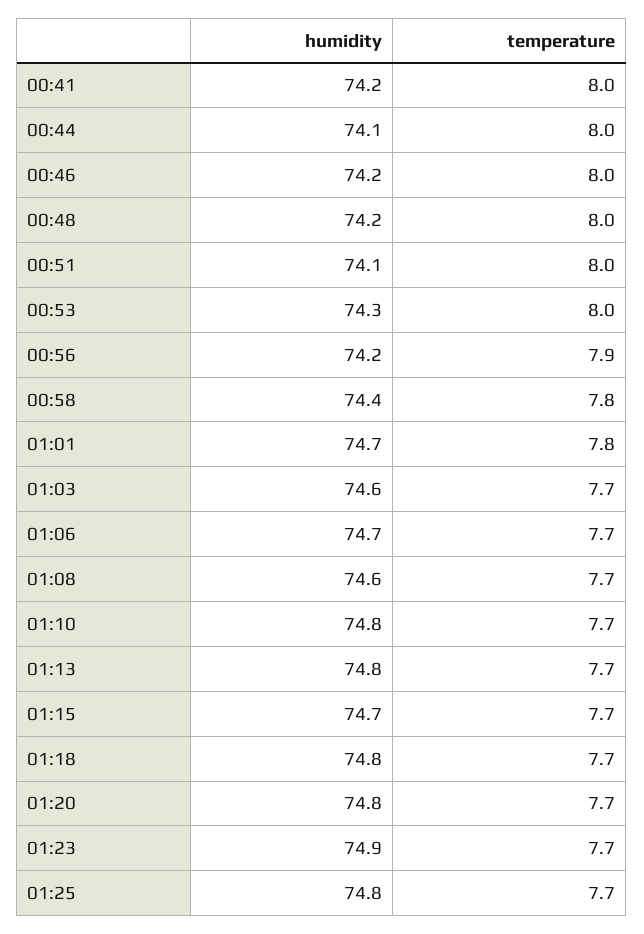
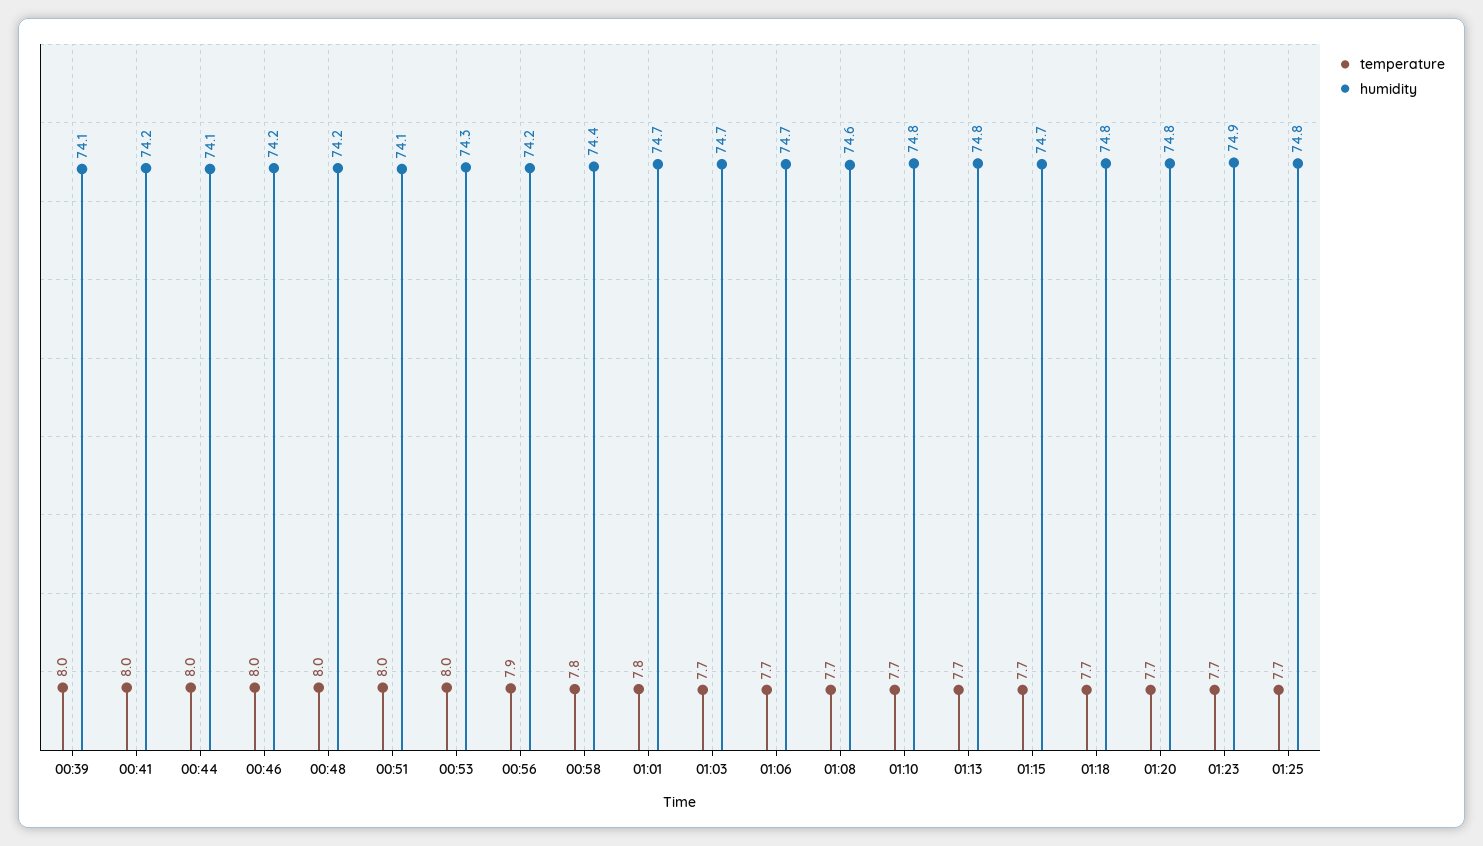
humidity, 01:03: 74.6 -> 74.7
temperature, 00:39: none -> 8
humidity, 00:39: none -> 74.1

